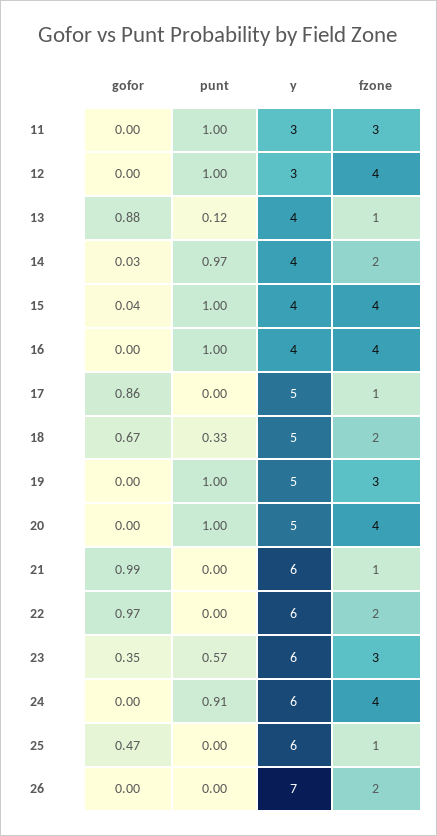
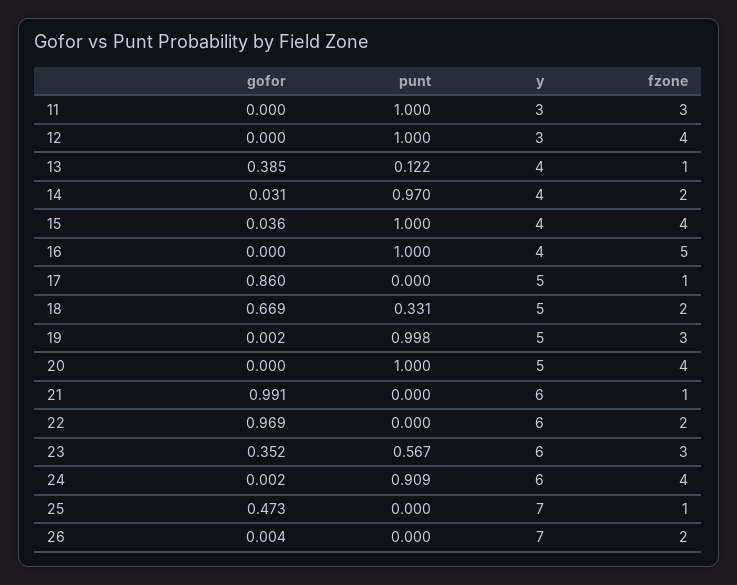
gofor, 13: 0.88 -> 0.385
fzone, 16: 4 -> 5
y, 25: 6 -> 7

